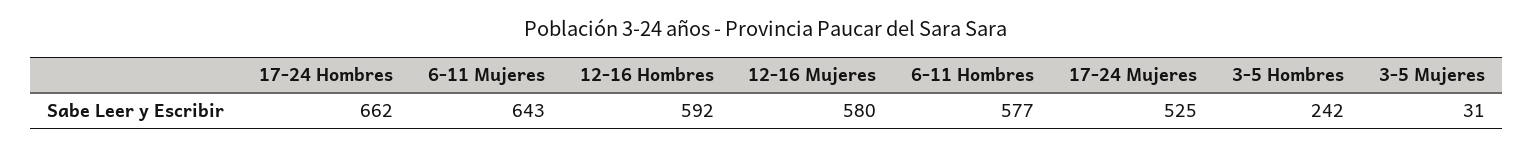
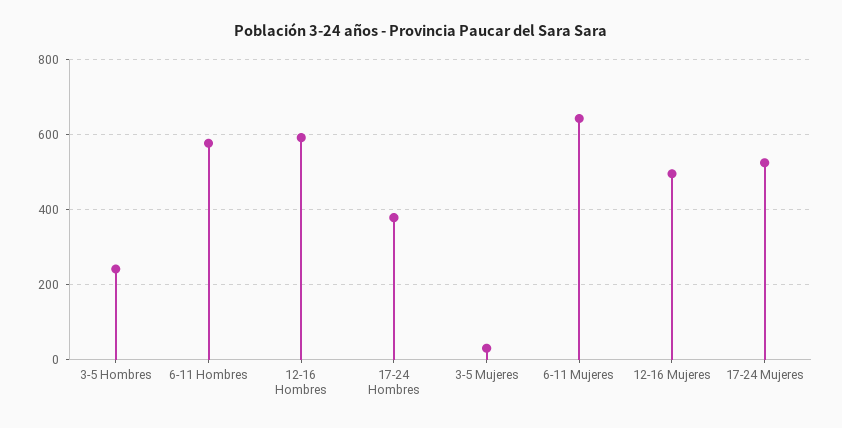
17-24 Hombres: 662 -> 380
12-16 Mujeres: 580 -> 500

